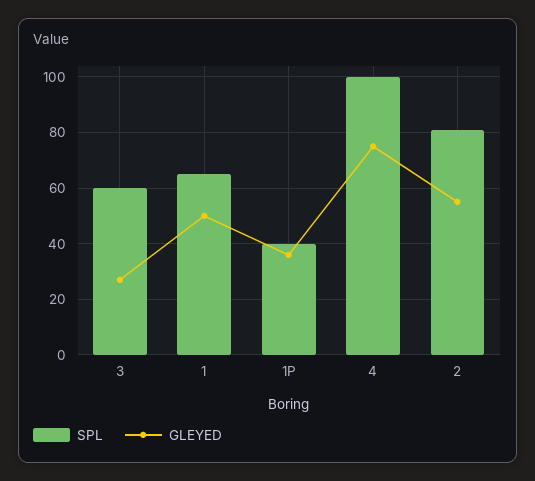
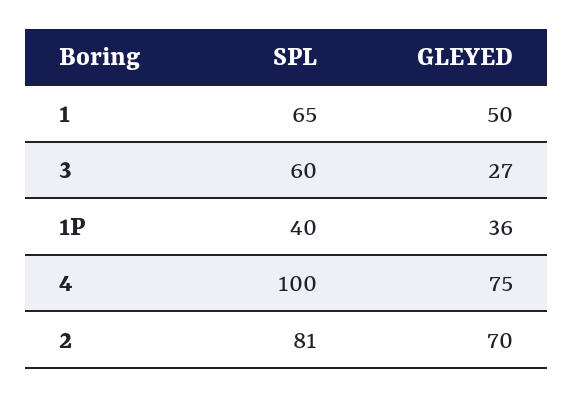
GLEYED, 2: 55 -> 70

